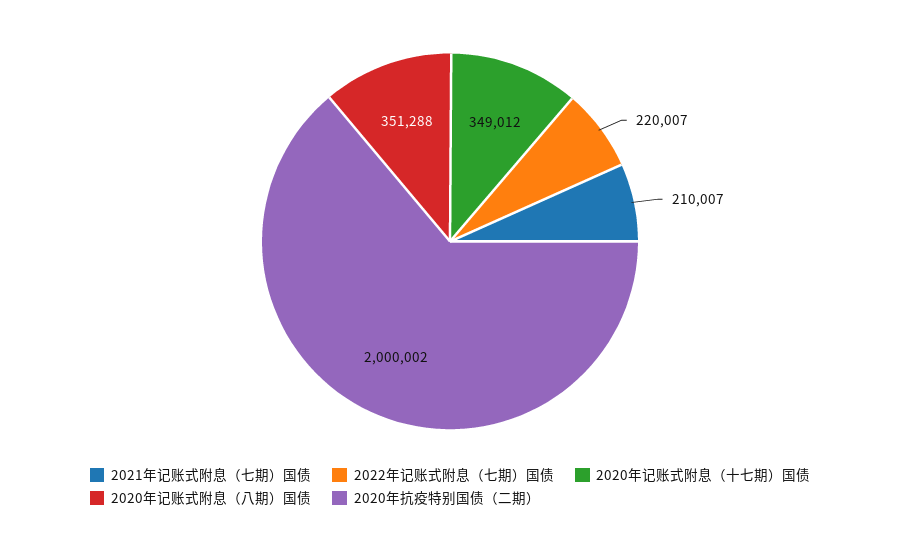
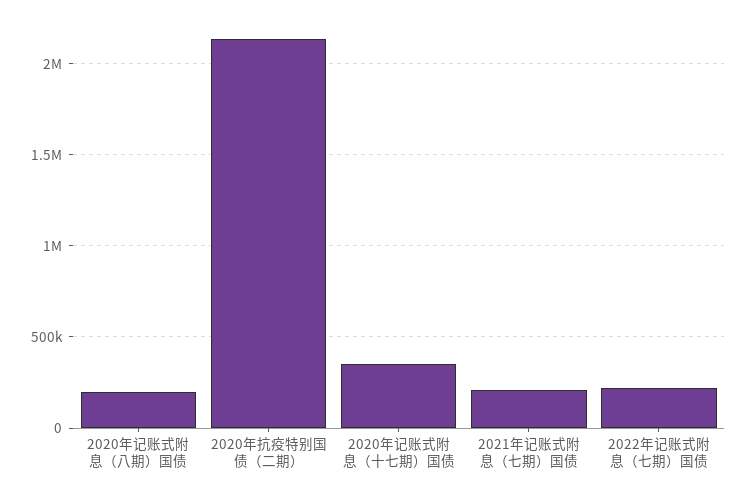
2020年记账式附息（八期）国债: 351288 -> 200000
2020年抗疫特别国债（二期）: 2000002 -> 2150000

